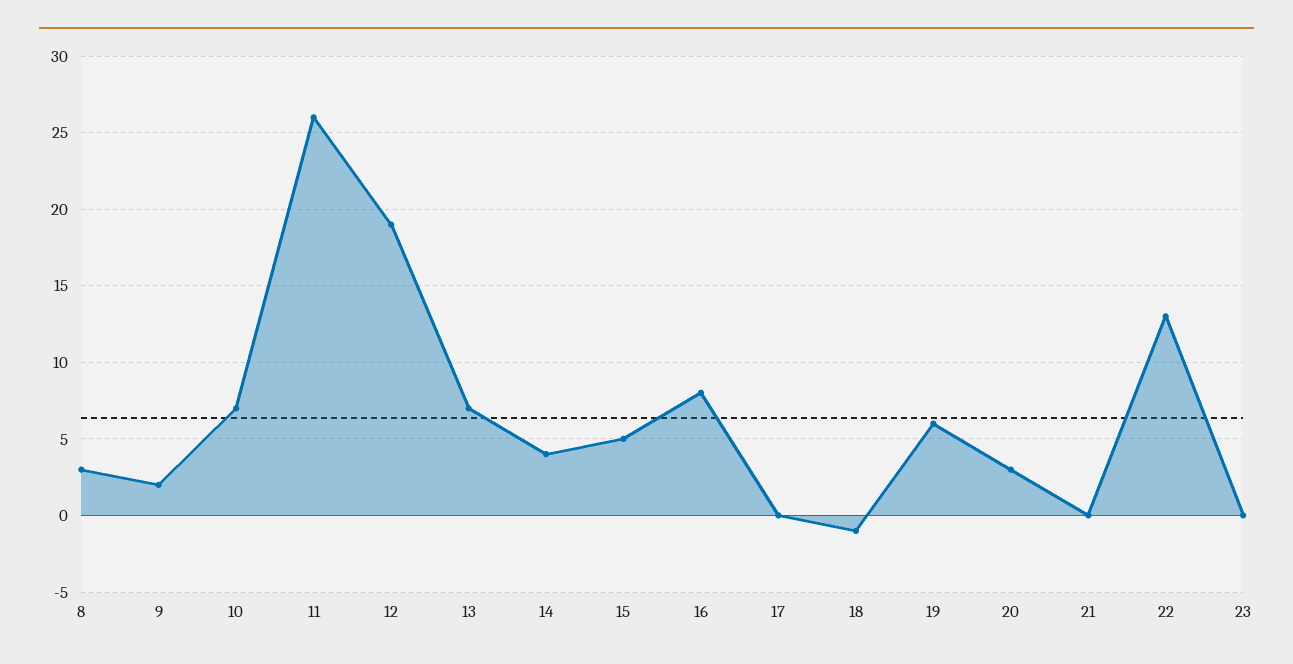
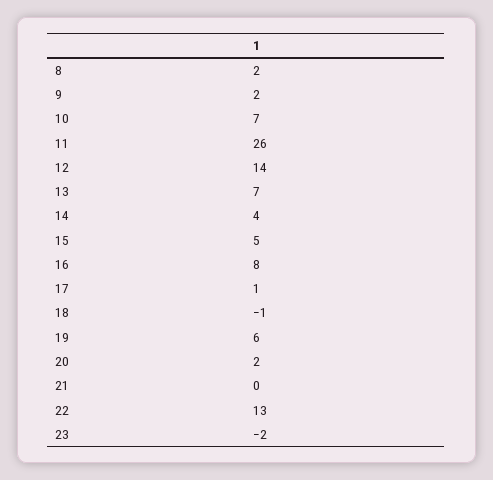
8: 3 -> 2
12: 19 -> 14
17: 0 -> 1
20: 3 -> 2
23: 0 -> -2

